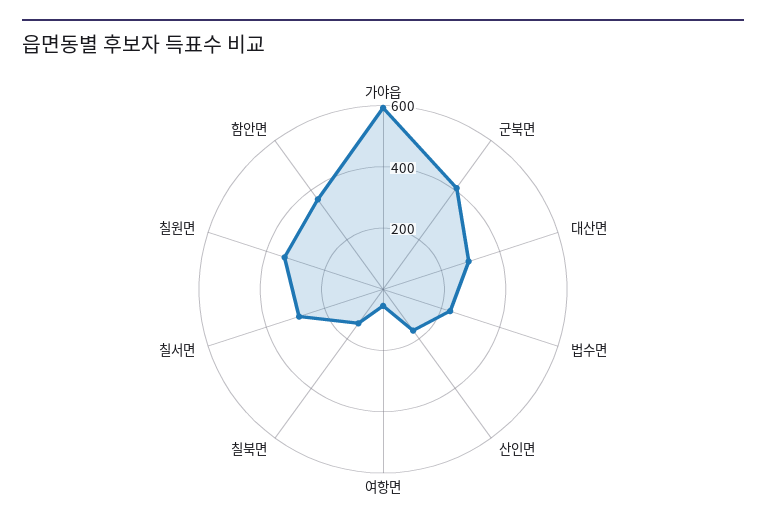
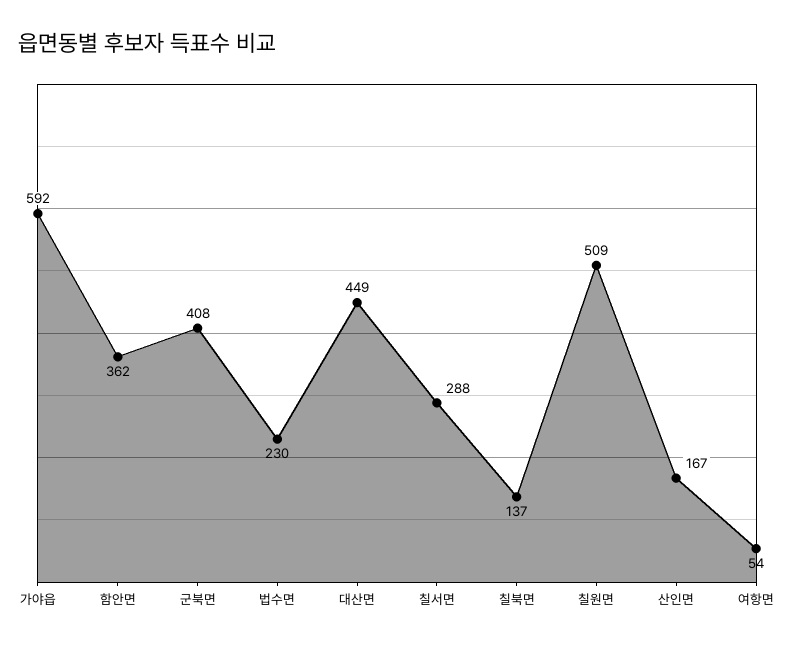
대산면: 300 -> 449
칠원면: 350 -> 509

